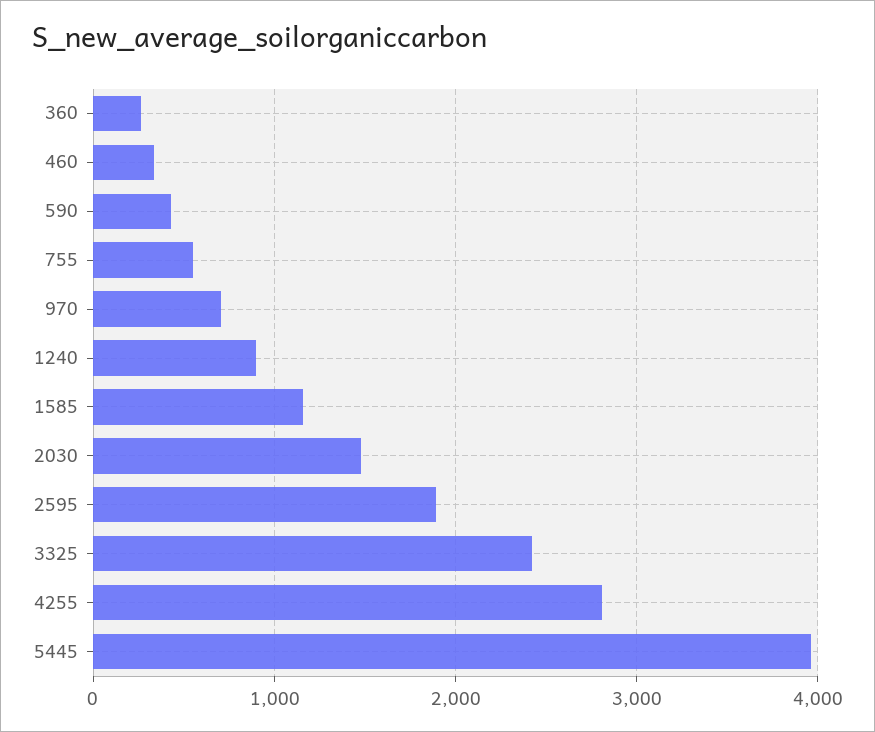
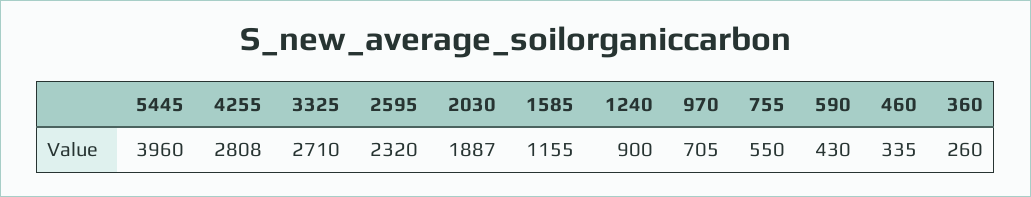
2030: 1500 -> 1887
2595: 1900 -> 2320
3325: 2400 -> 2710

